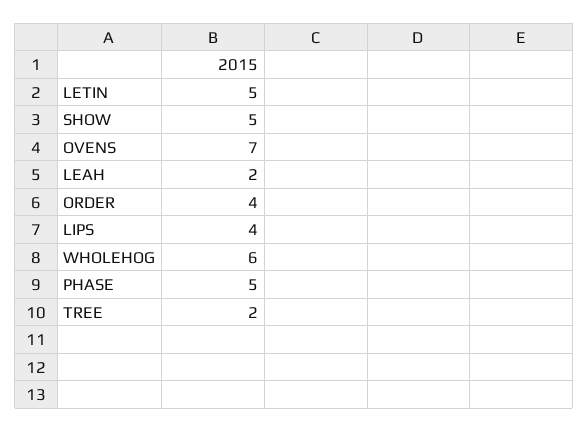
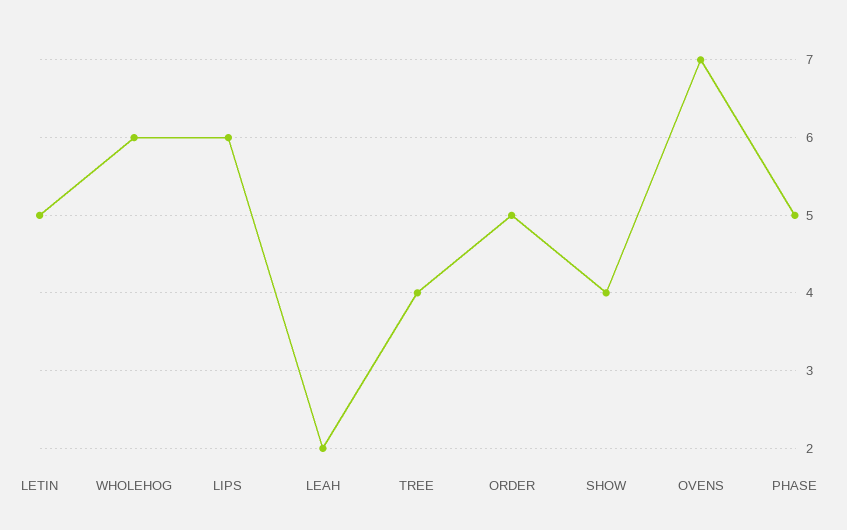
SHOW: 5 -> 4
ORDER: 4 -> 5
LIPS: 4 -> 6
TREE: 2 -> 4

